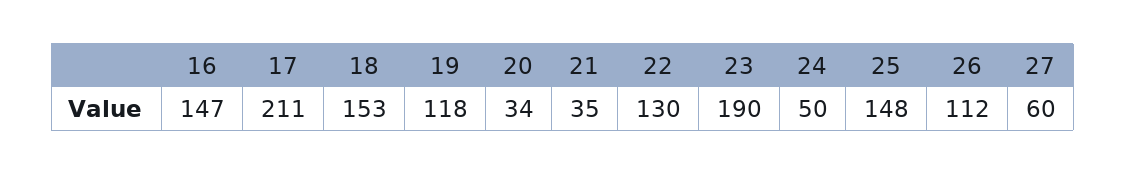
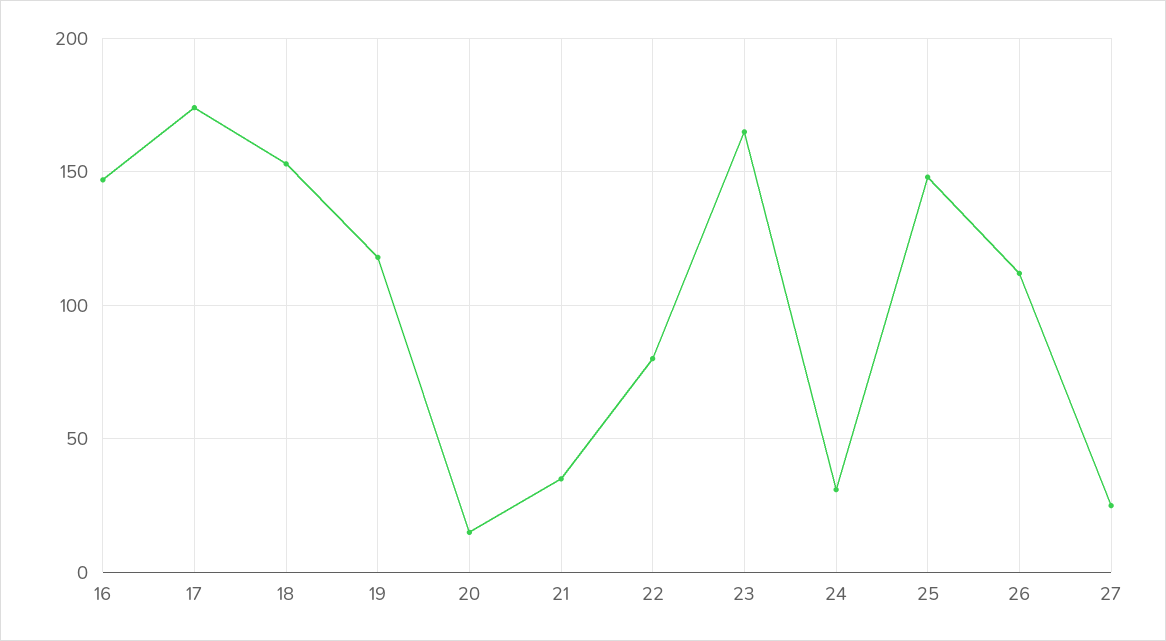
17: 211 -> 175
20: 34 -> 15
22: 130 -> 80
23: 190 -> 165
24: 50 -> 30
27: 60 -> 25

